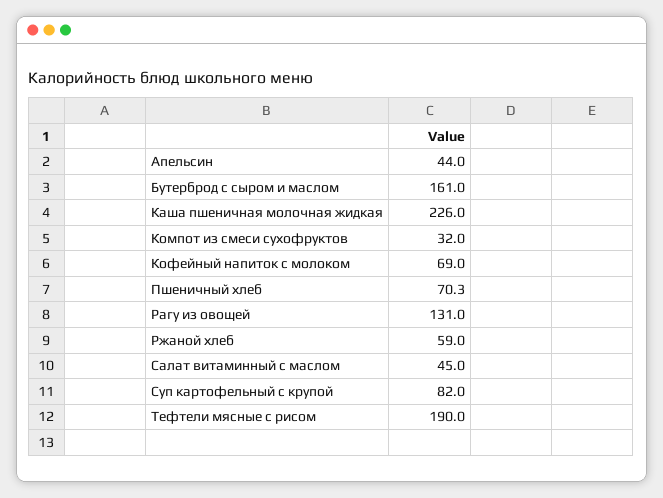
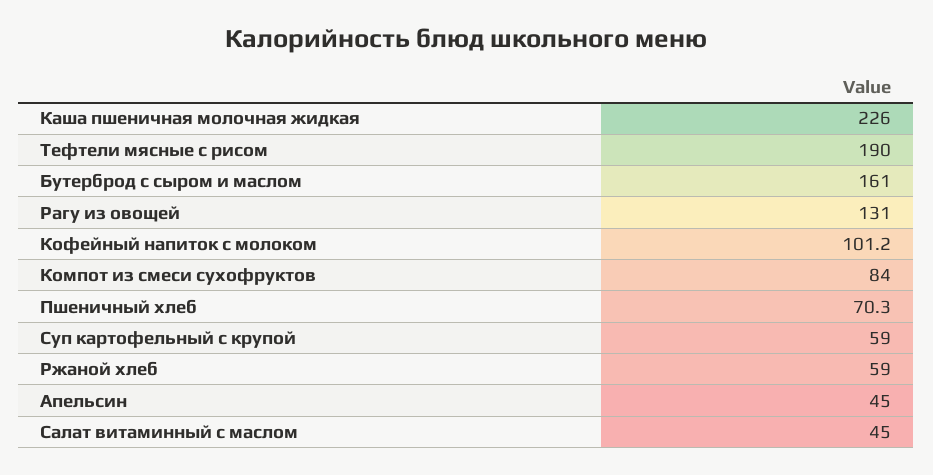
Апельсин: 44 -> 45
Компот из смеси сухофруктов: 32 -> 84
Кофейный напиток с молоком: 69 -> 101.2
Суп картофельный с крупой: 82 -> 59

